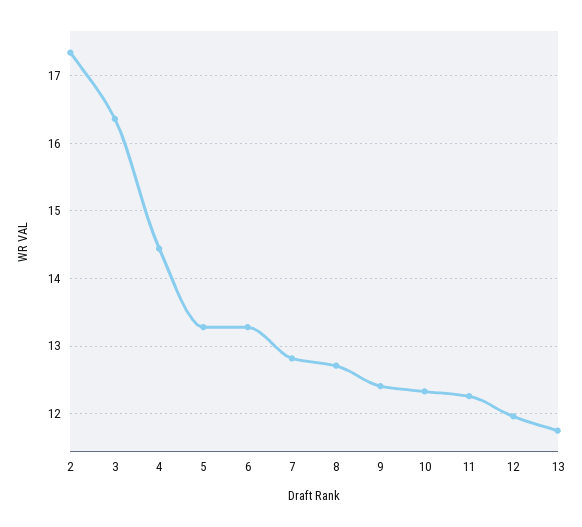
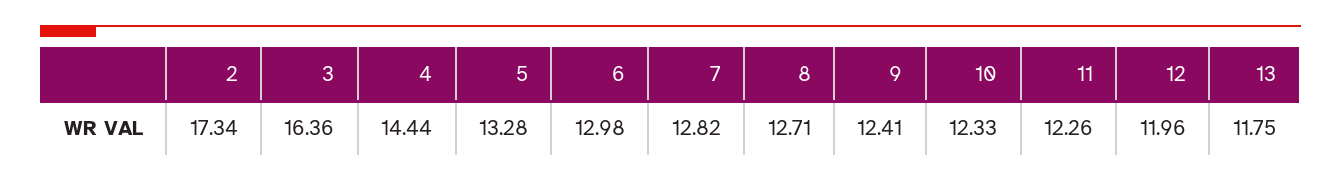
6: 13.3 -> 12.98

